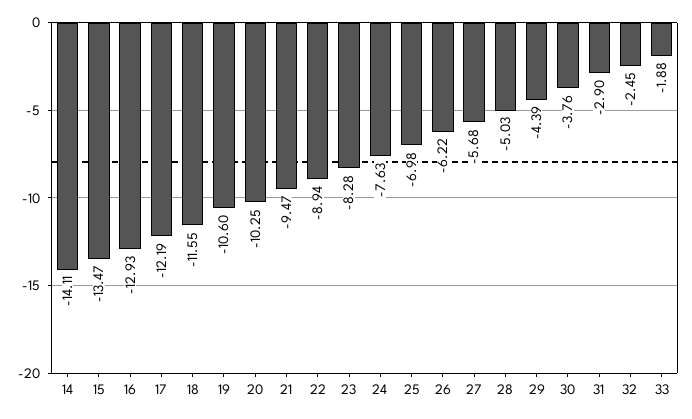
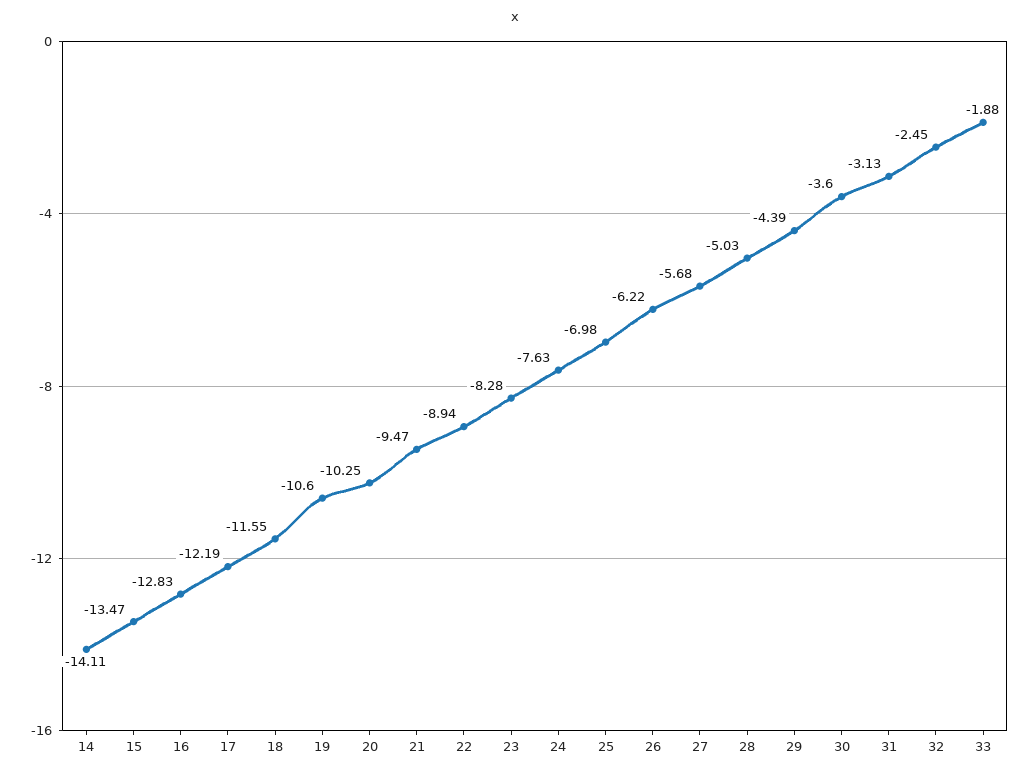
16: -12.93 -> -12.83
30: -3.76 -> -3.6
31: -2.9 -> -3.13

